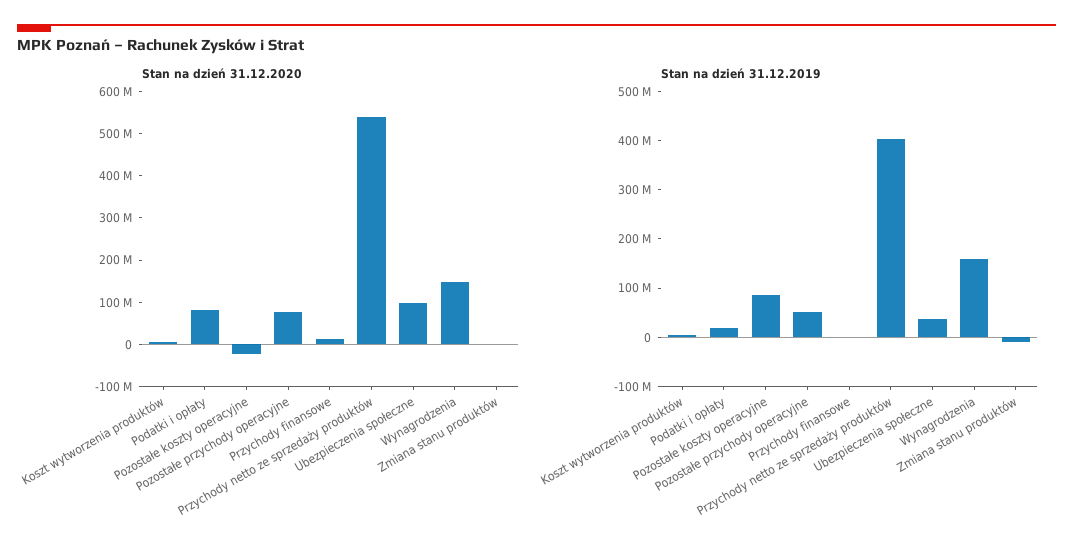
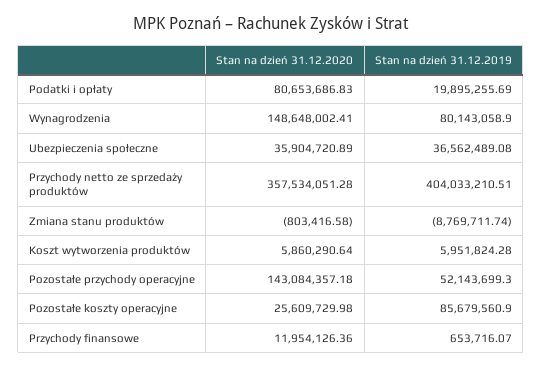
Stan na dzień 31.12.2020, Pozostałe koszty operacyjne: -20000000 -> 25609729.98
Stan na dzień 31.12.2020, Pozostałe przychody operacyjne: 80000000 -> 143084357.18
Stan na dzień 31.12.2020, Przychody netto ze sprzedaży produktów: 540000000 -> 357534051.28
Stan na dzień 31.12.2020, Ubezpieczenia społeczne: 100000000 -> 35904720.89
Stan na dzień 31.12.2019, Wynagrodzenia: 160000000 -> 80143058.9

